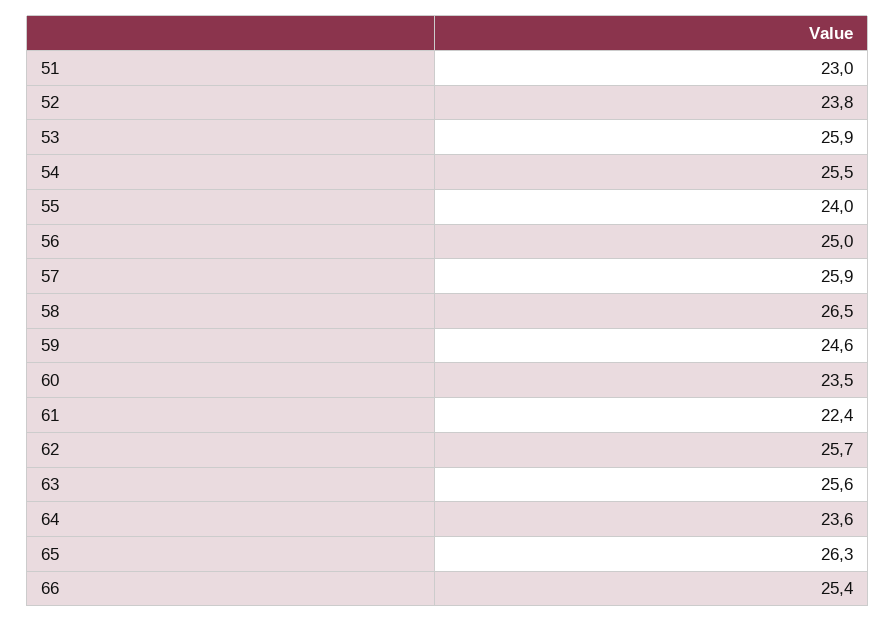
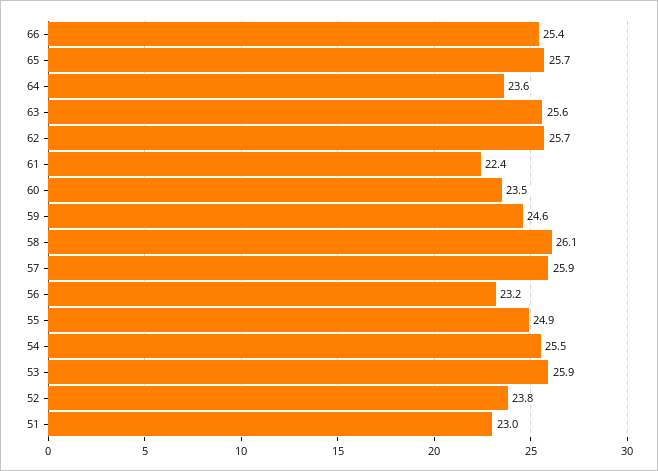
55: 24 -> 24.9
56: 25 -> 23.2
58: 26.5 -> 26.1
65: 26.3 -> 25.7

